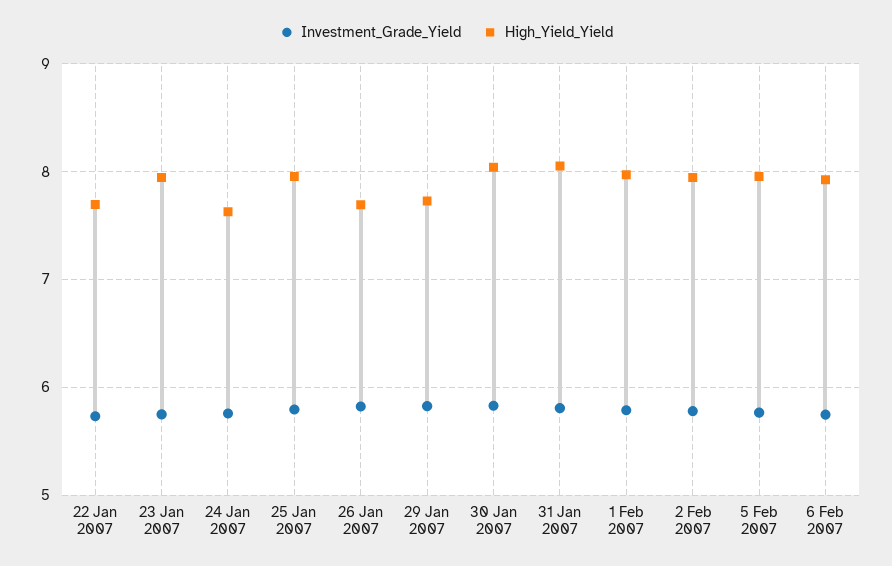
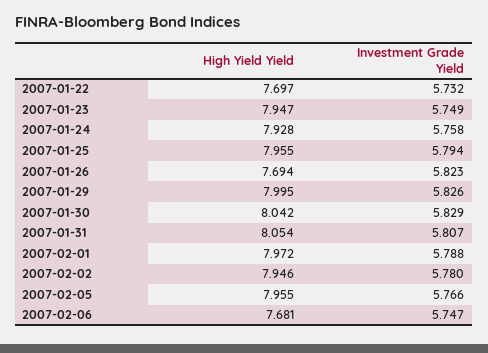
High_Yield_Yield, 24 Jan 2007: 7.6 -> 7.928
High_Yield_Yield, 29 Jan 2007: 7.7 -> 7.995
High_Yield_Yield, 6 Feb 2007: 7.9 -> 7.681

